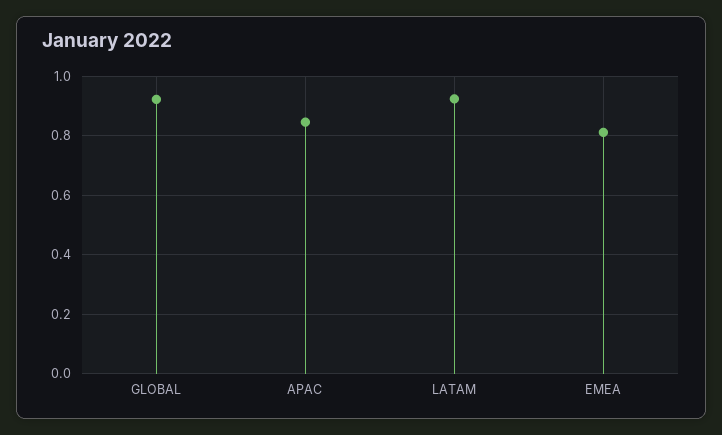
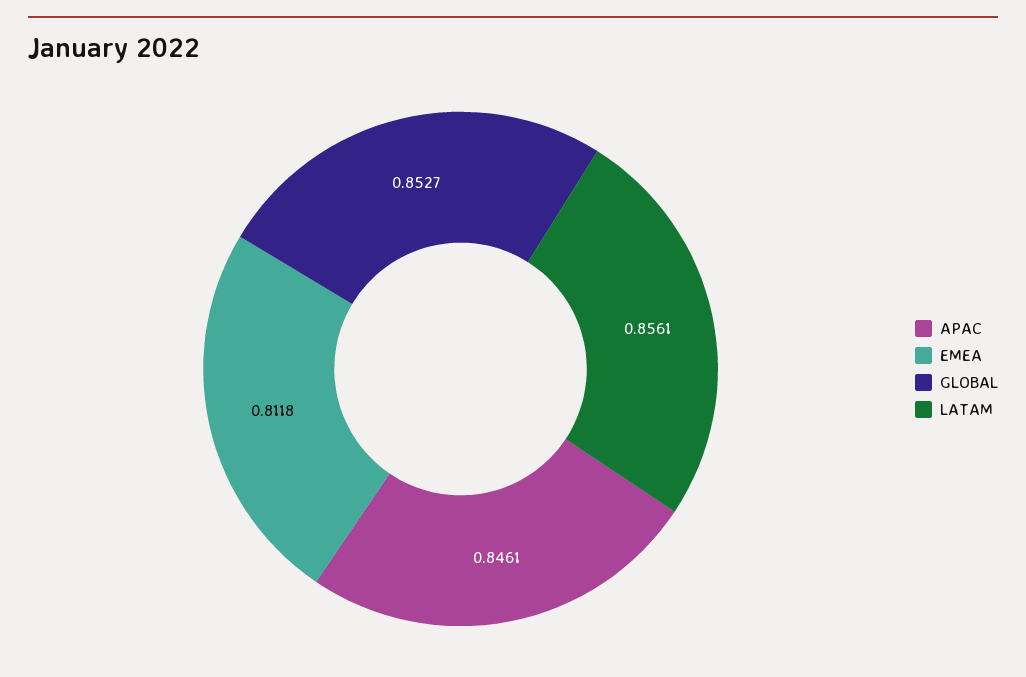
GLOBAL: 0.925 -> 0.8527
LATAM: 0.925 -> 0.8561

